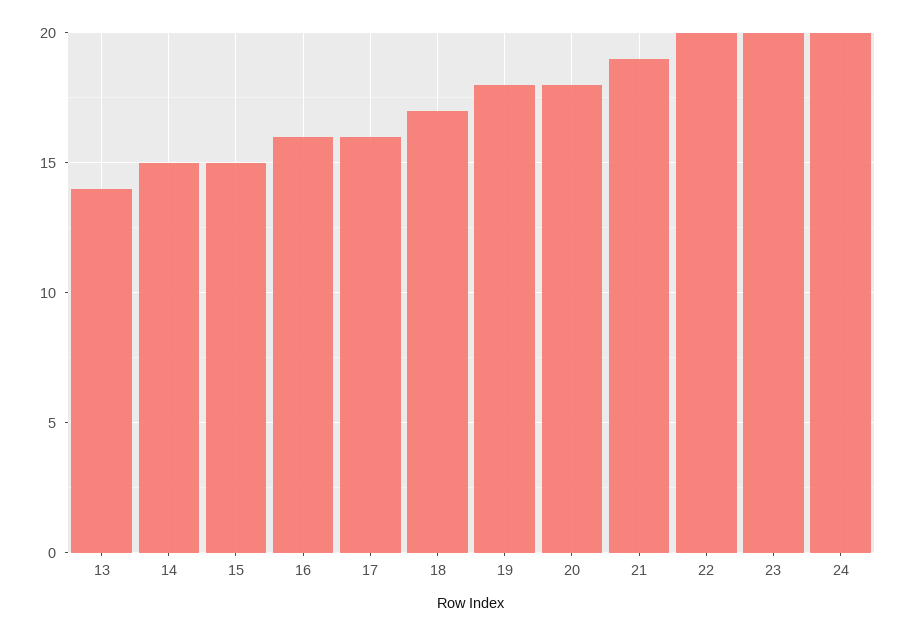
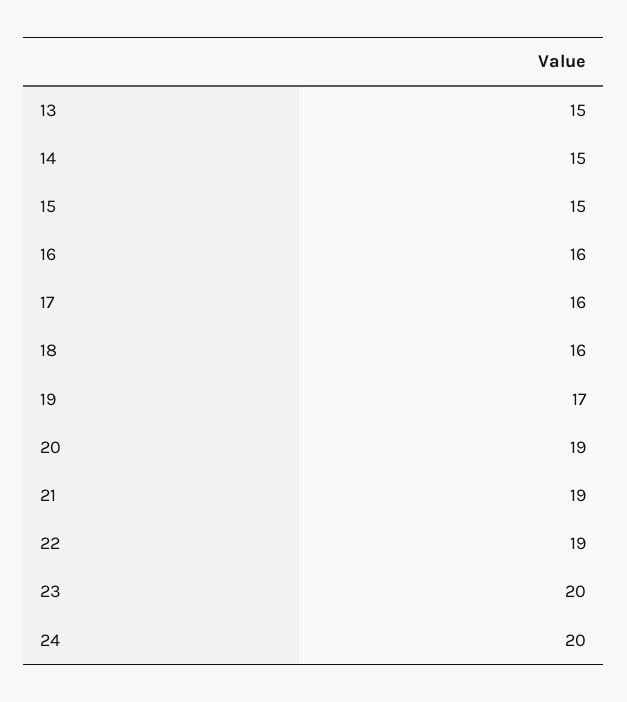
13: 14 -> 15
18: 17 -> 16
19: 18 -> 17
20: 18 -> 19
22: 20 -> 19

